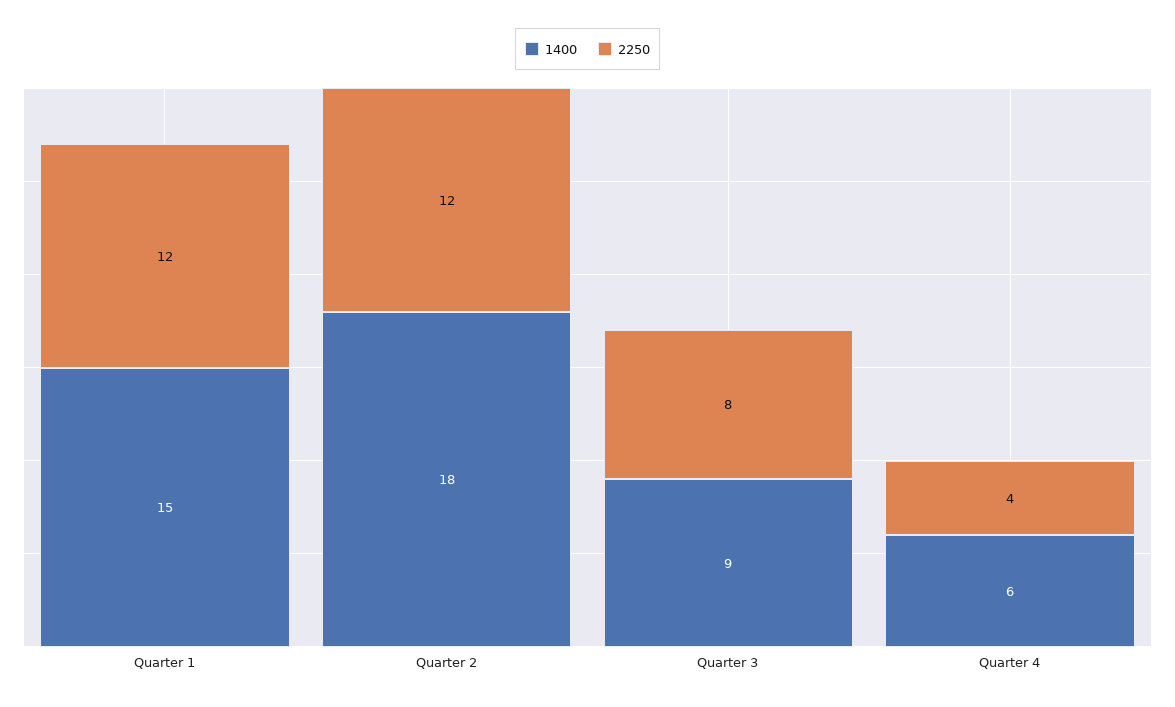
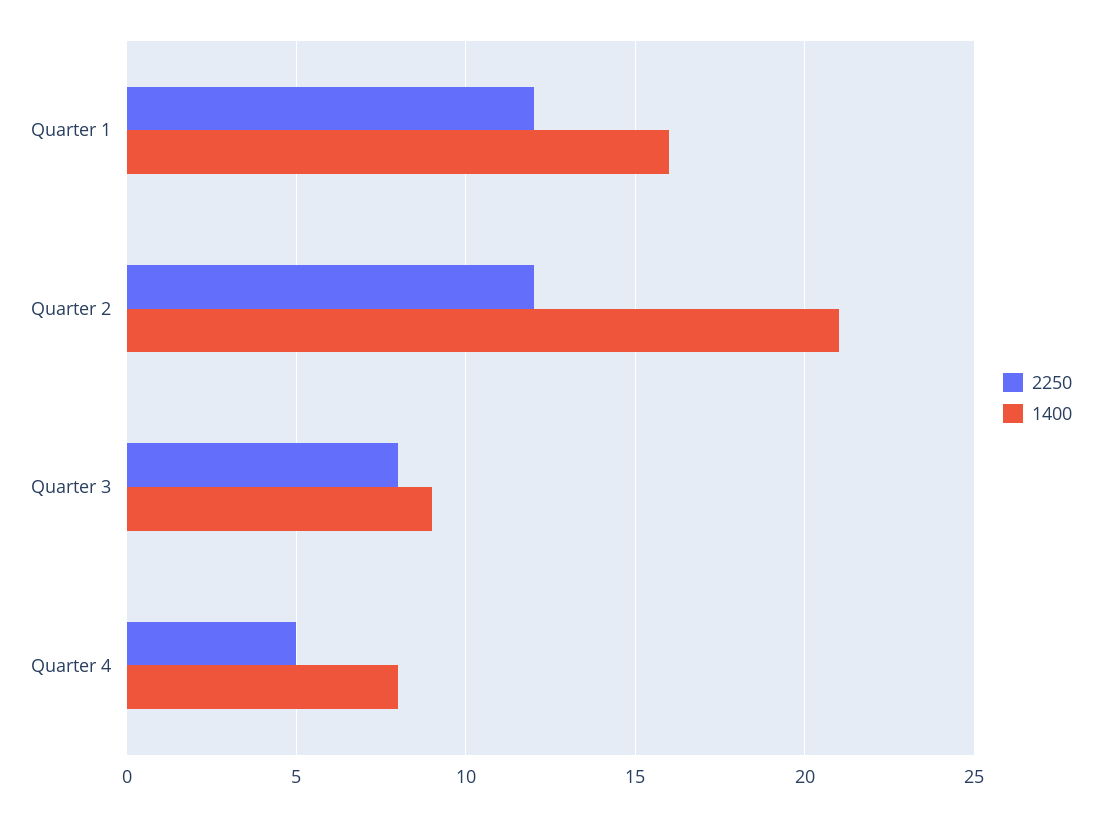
1400, Quarter 1: 15 -> 16
1400, Quarter 2: 18 -> 21
1400, Quarter 4: 6 -> 8
2250, Quarter 4: 4 -> 5

